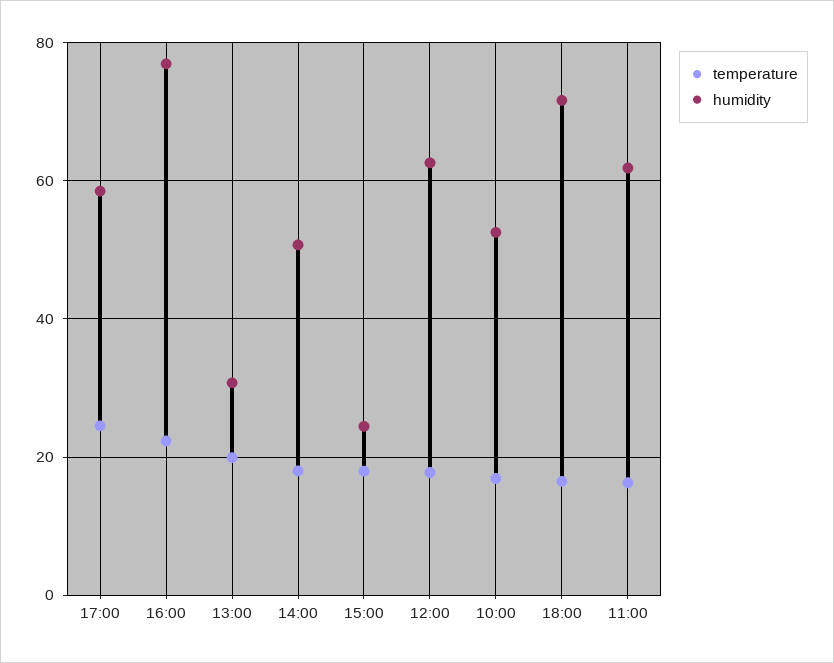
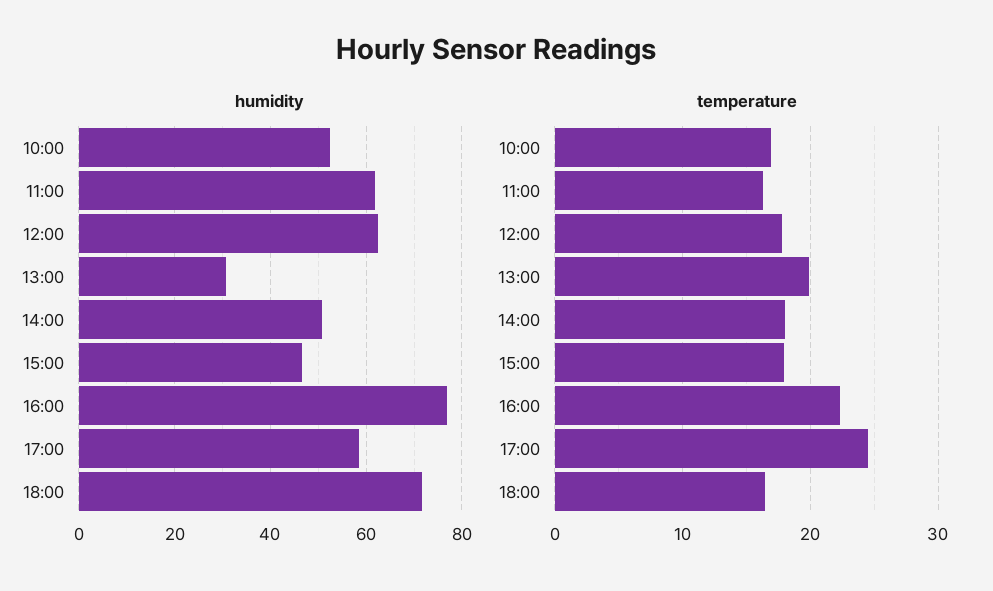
humidity, 15:00: 24 -> 46

